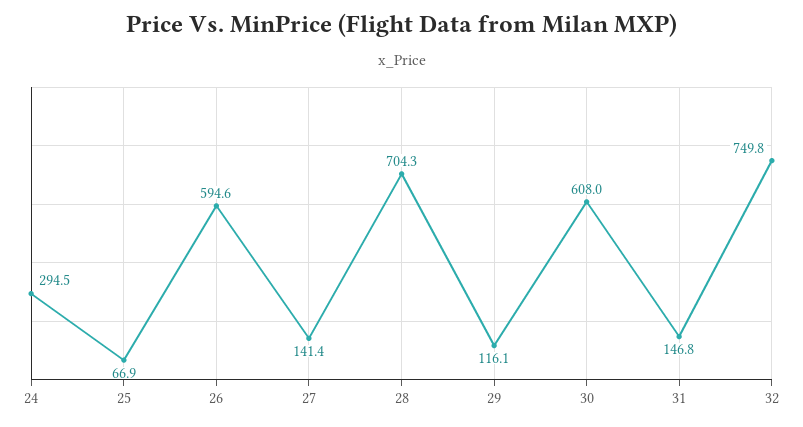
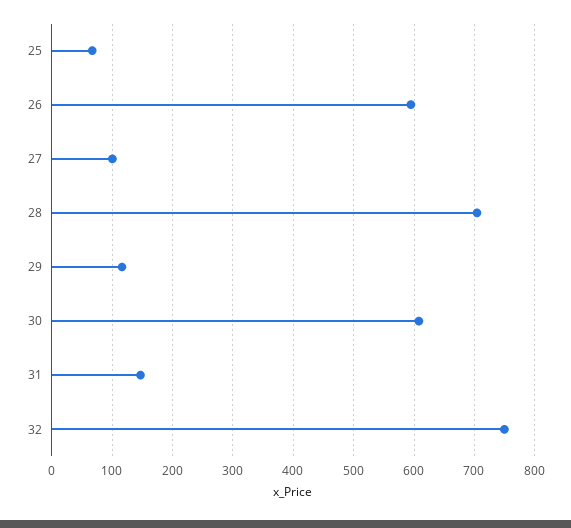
24: 294.5 -> none
27: 141.4 -> 100

